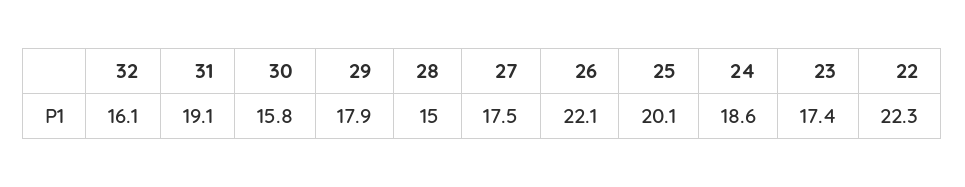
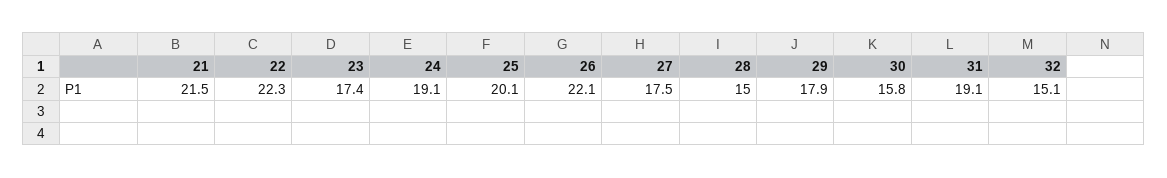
32: 16.1 -> 15.1
24: 18.6 -> 19.1
21: none -> 21.5

